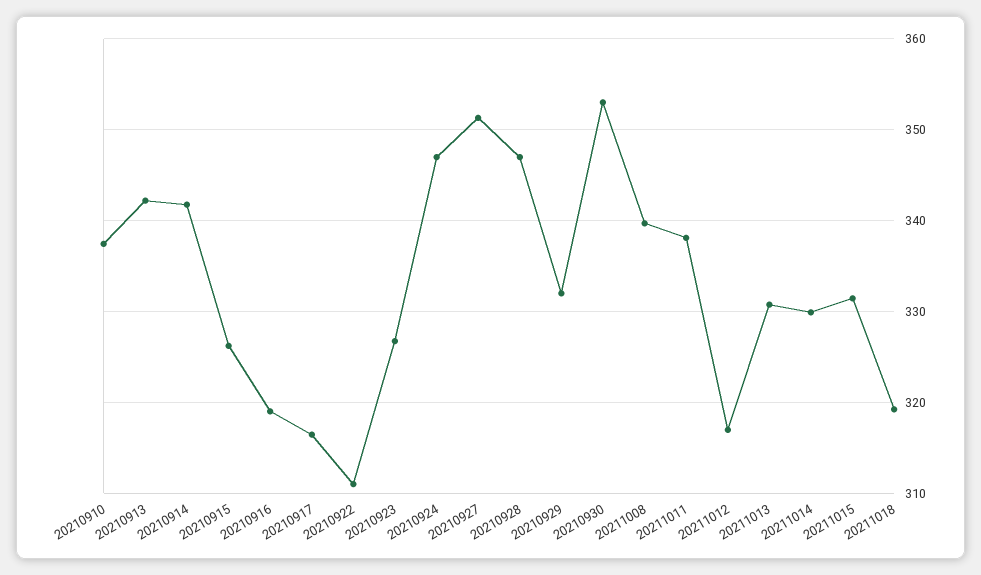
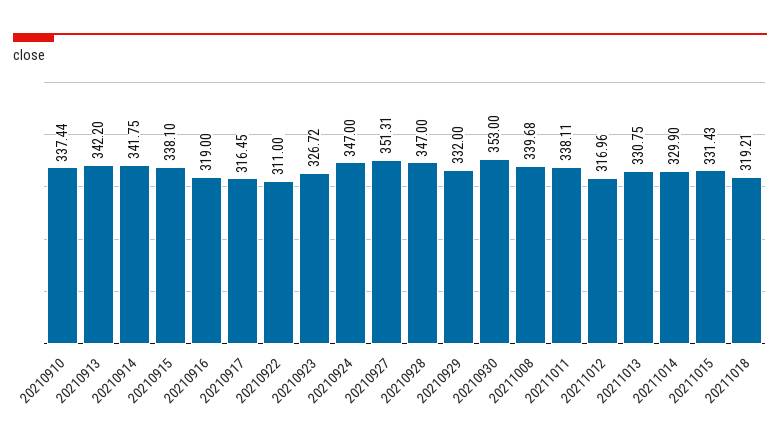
20210915: 326 -> 338.1

